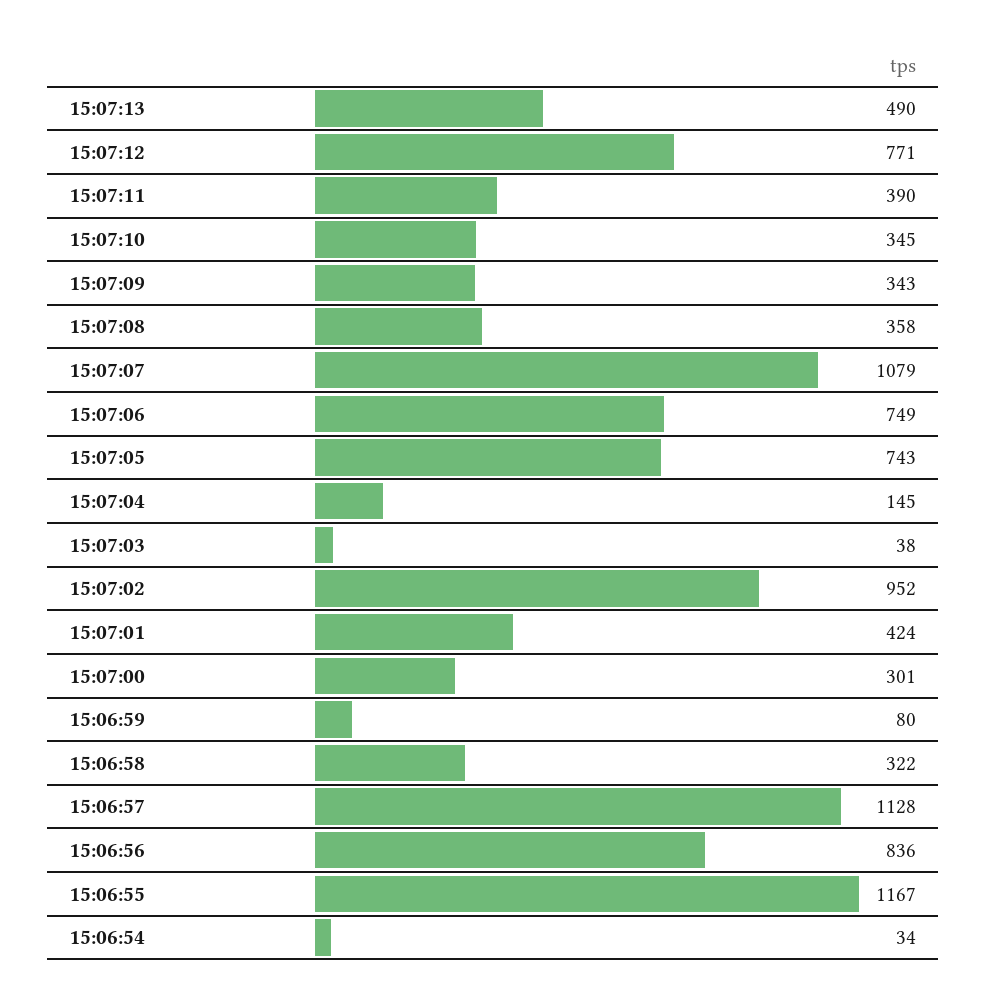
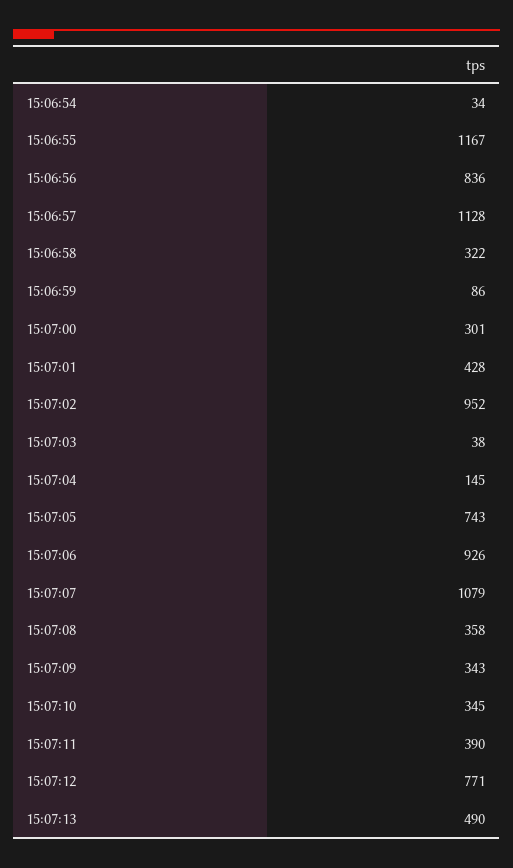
15:07:06: 749 -> 926
15:07:01: 424 -> 428
15:06:59: 80 -> 86

